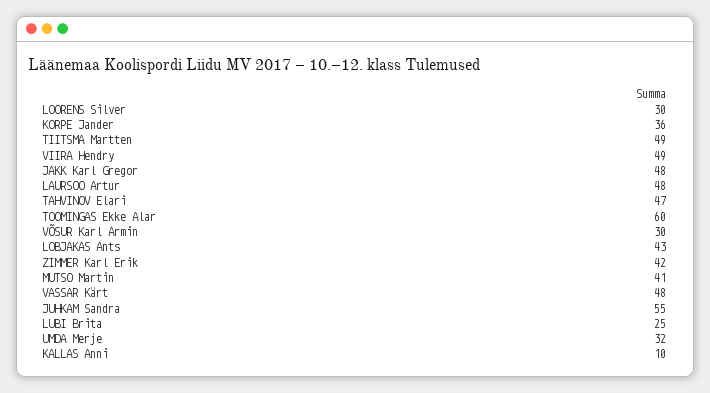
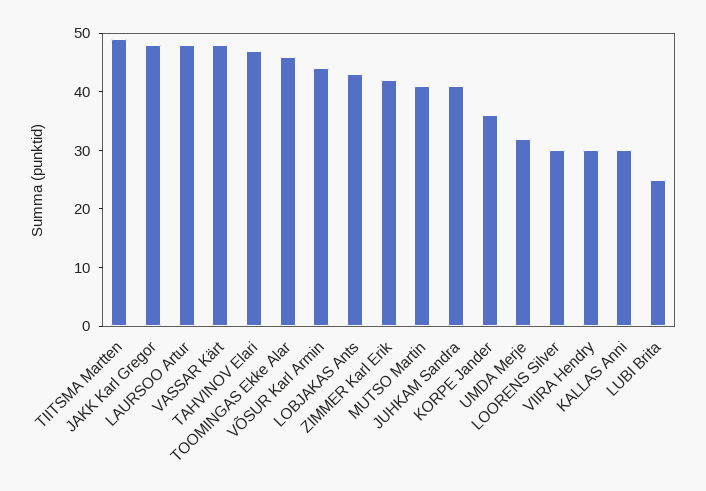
VIIRA Hendry: 49 -> 30
TOOMINGAS Ekke Alar: 60 -> 45
VÕSUR Karl Armin: 30 -> 45
JUHKAM Sandra: 55 -> 40
KALLAS Anni: 10 -> 30

